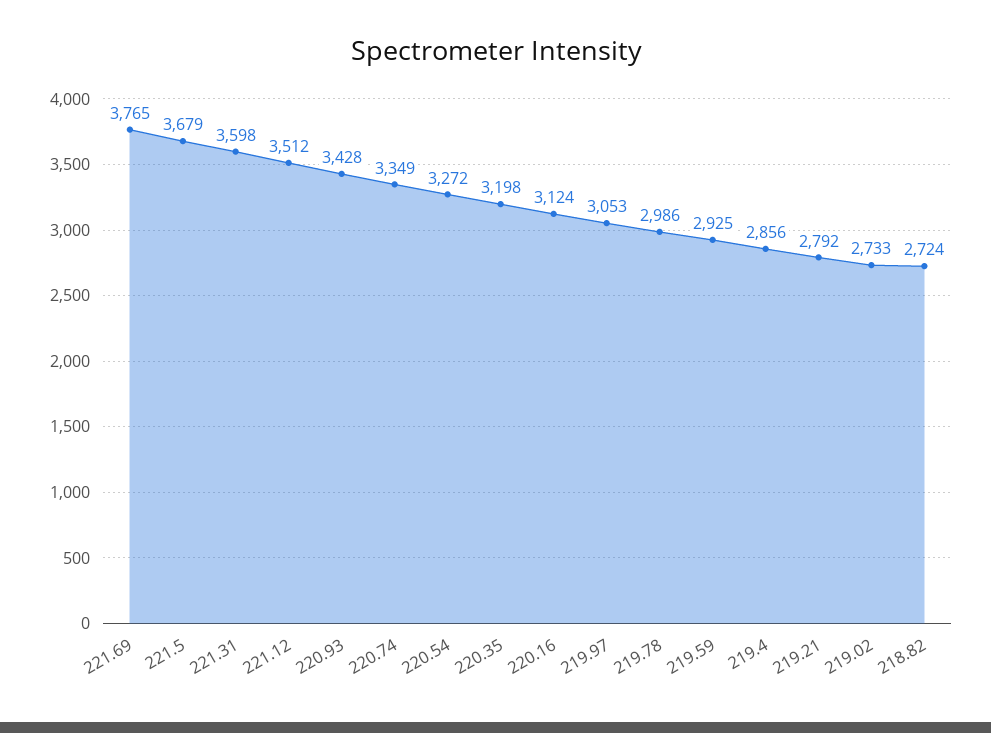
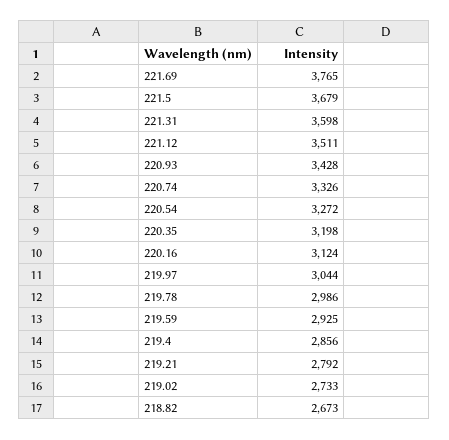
221.12: 3512 -> 3511
220.74: 3349 -> 3326
219.97: 3053 -> 3044
218.82: 2724 -> 2673

